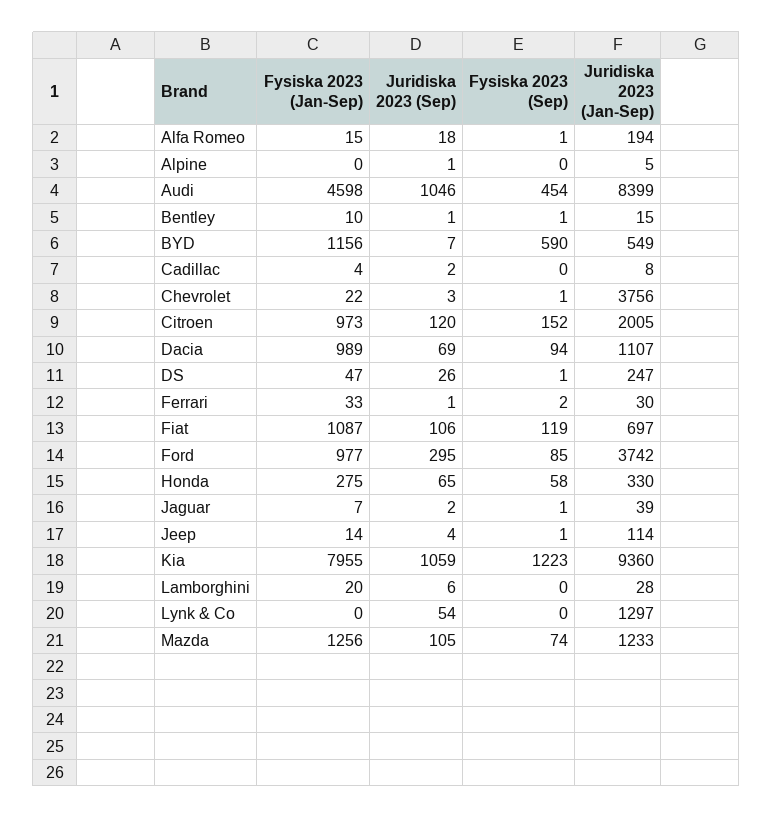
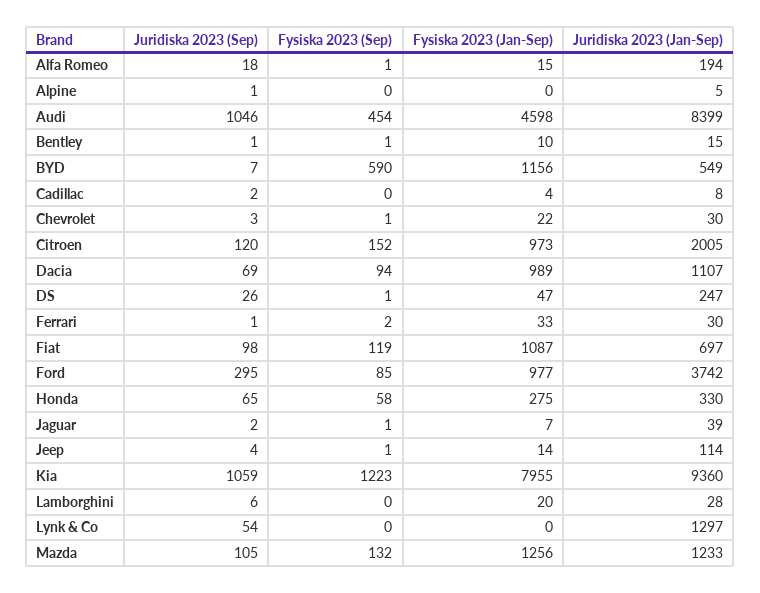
Juridiska 2023 (Jan-Sep), Chevrolet: 3756 -> 30
Juridiska 2023 (Sep), Fiat: 106 -> 98
Fysiska 2023 (Sep), Mazda: 74 -> 132

